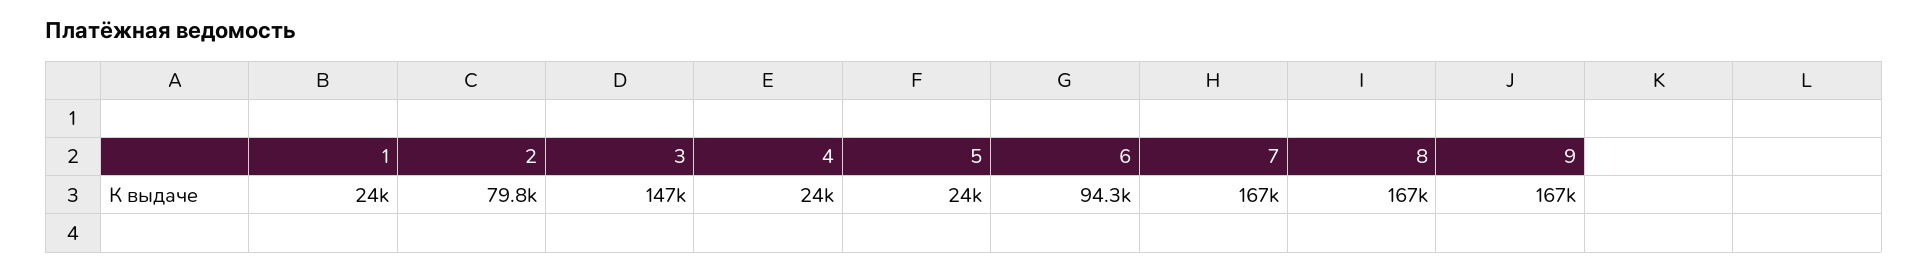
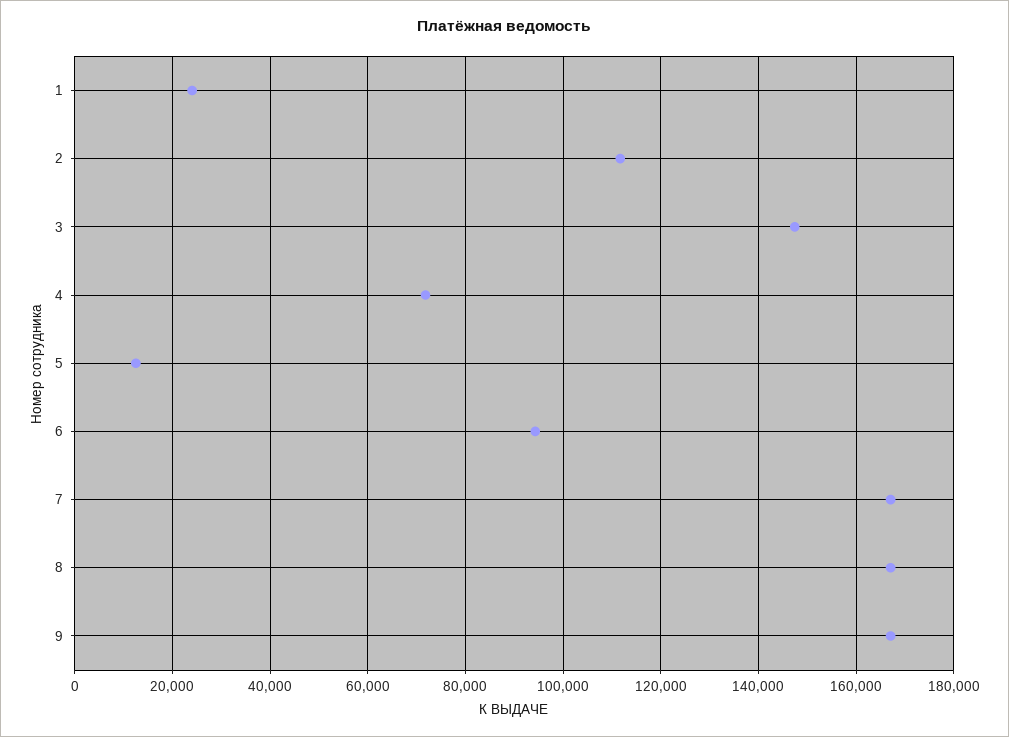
2: 79800 -> 112000
4: 24000 -> 72000
5: 24000 -> 12000

